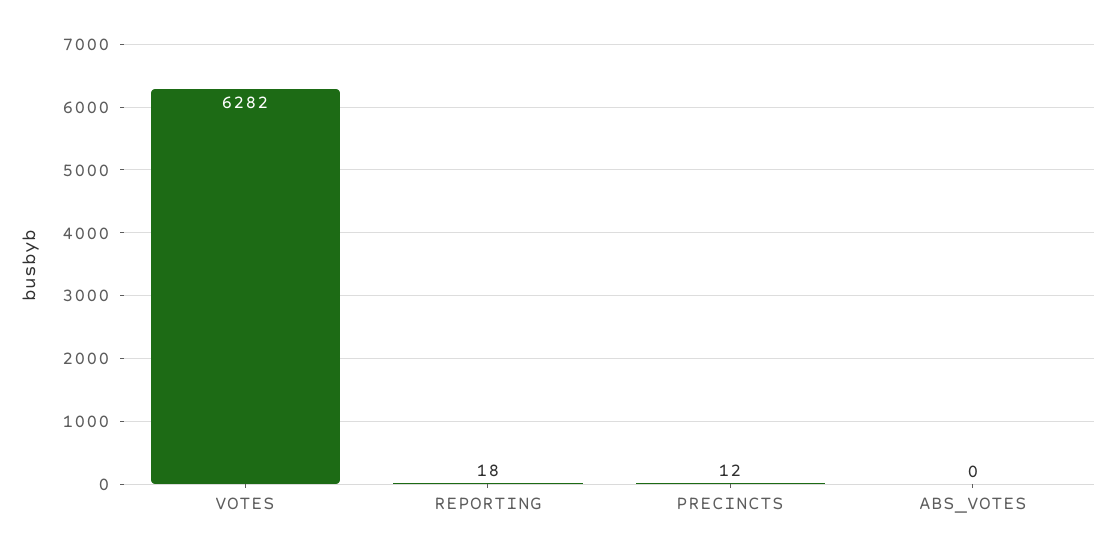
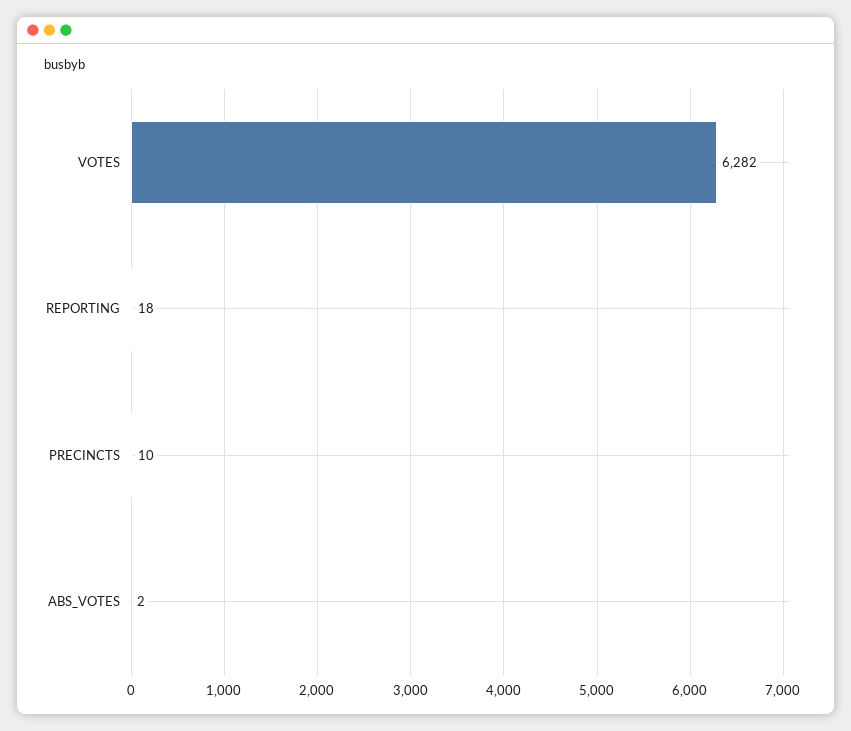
PRECINCTS: 12 -> 10
ABS_VOTES: 0 -> 2

